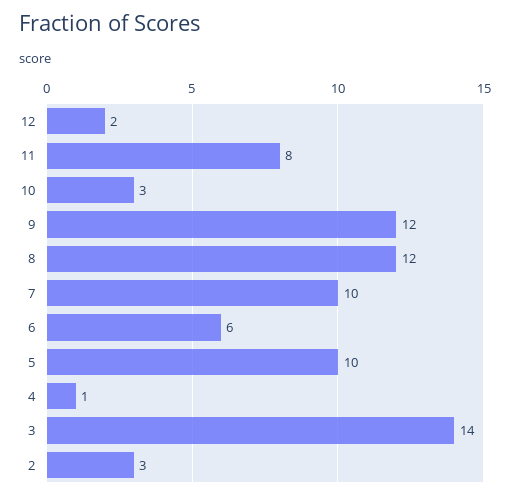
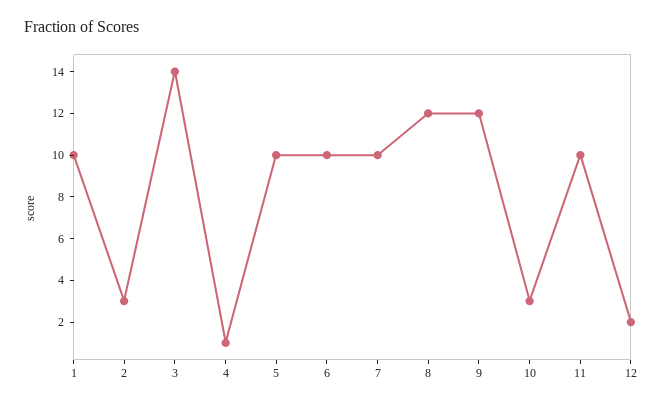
11: 8 -> 10
6: 6 -> 10
1: none -> 10

